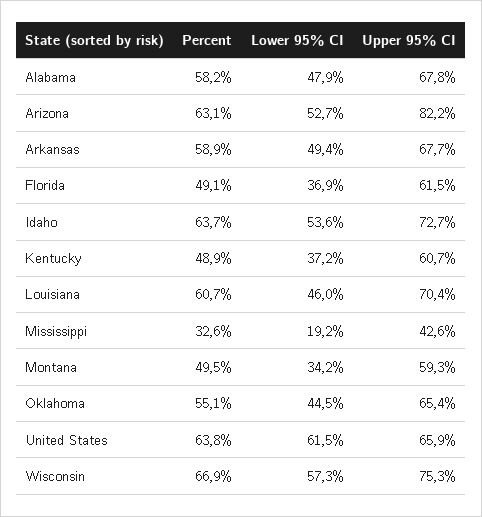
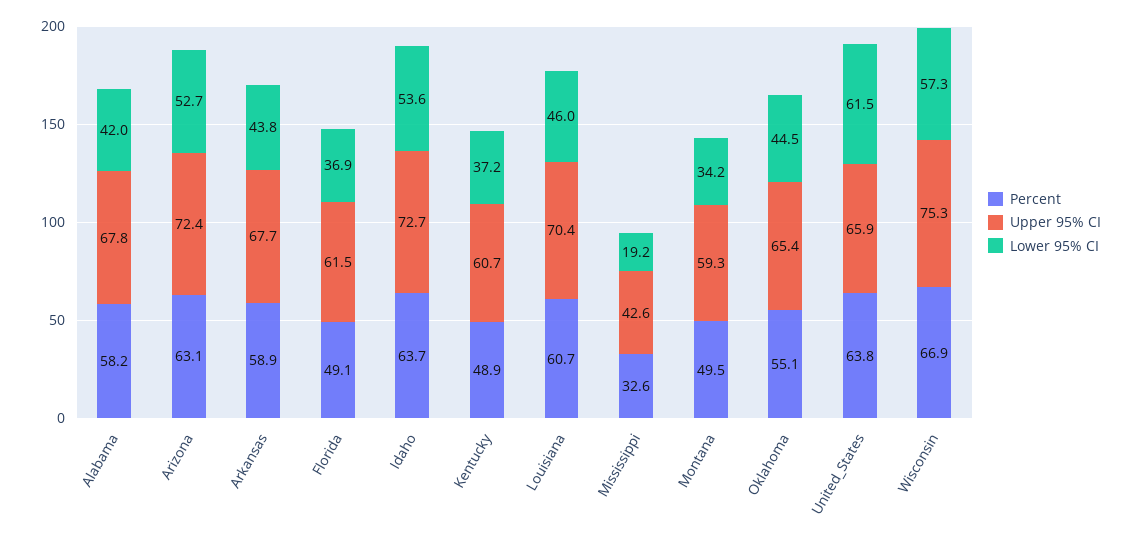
Lower 95% CI, Alabama: 47.9 -> 42
Upper 95% CI, Arizona: 82.2 -> 72.4
Lower 95% CI, Arkansas: 49.4 -> 43.8

